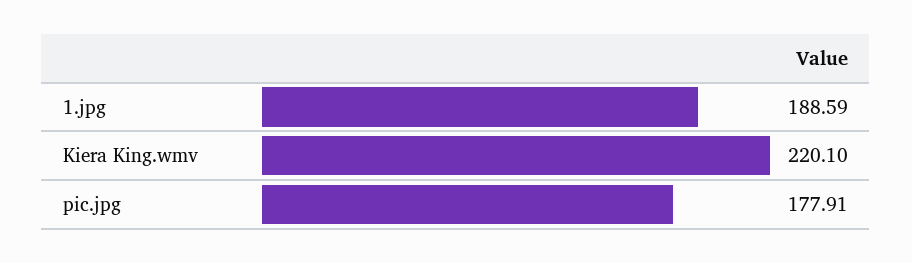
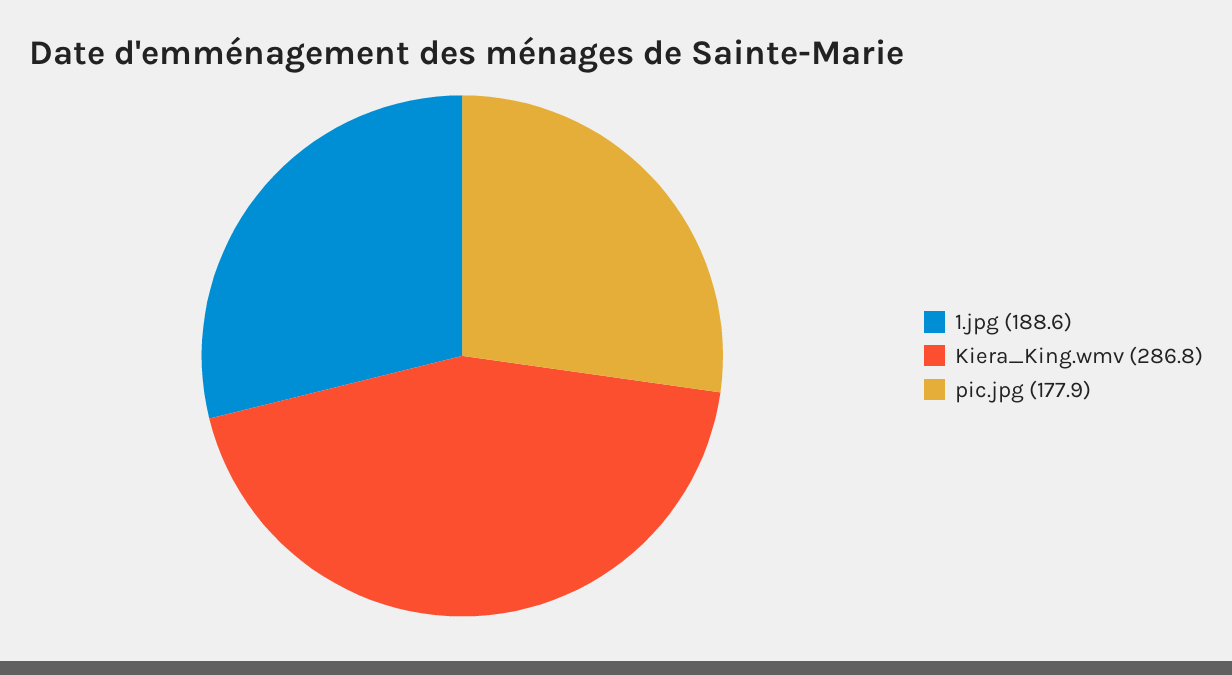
Kiera King.wmv: 220.1 -> 286.8

